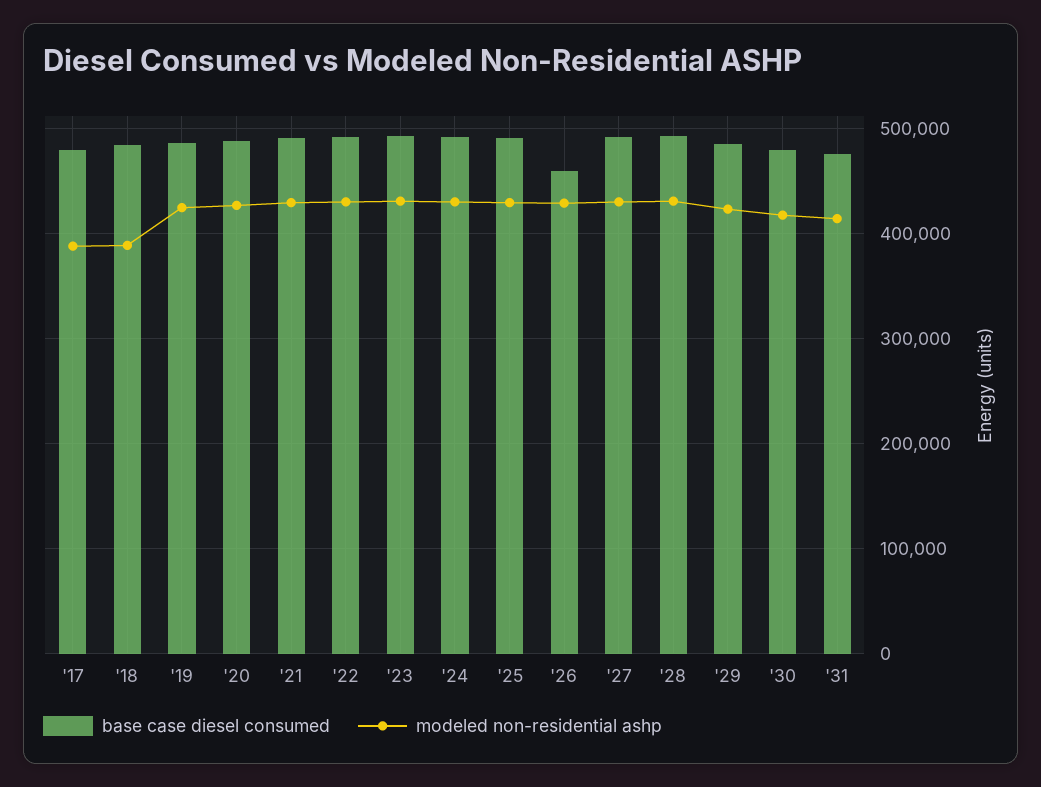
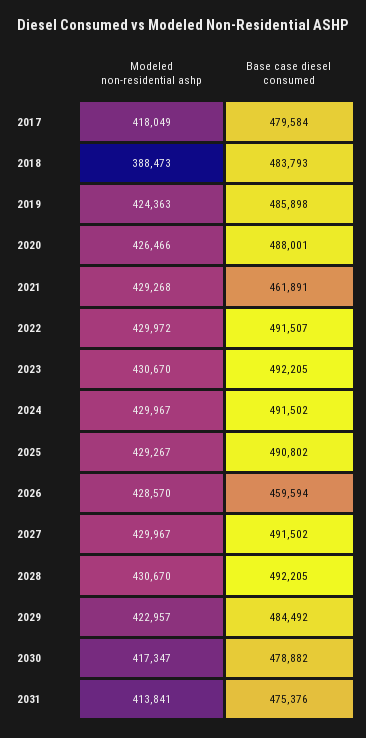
modeled non-residential ashp, '17: 390000 -> 418049
base case diesel consumed, '21: 490000 -> 461891

